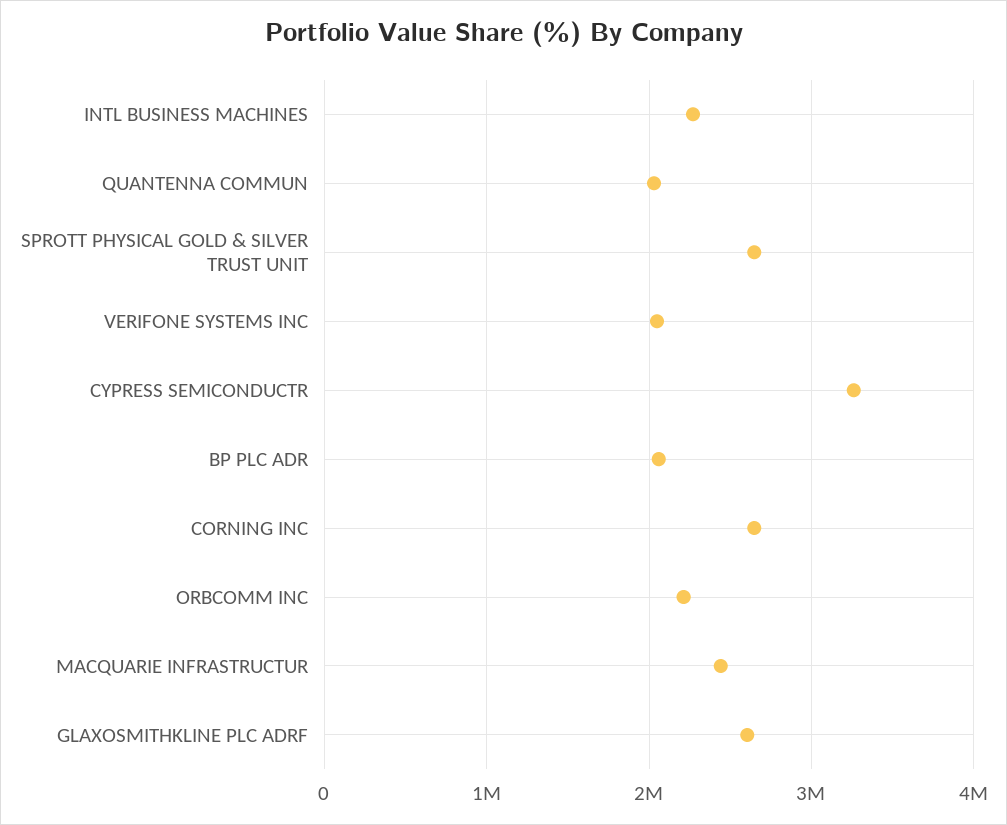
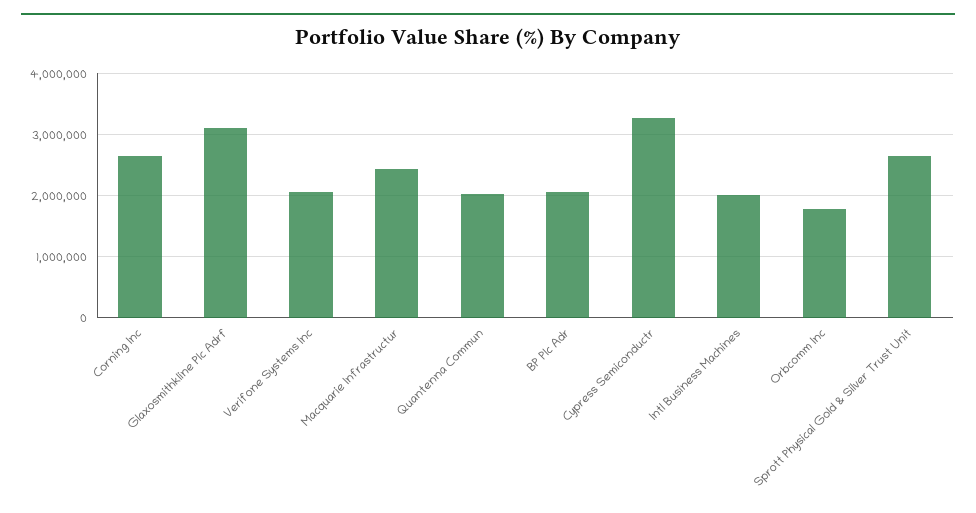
INTL BUSINESS MACHINES: 2300000 -> 2000000
ORBCOMM INC: 2200000 -> 1800000
GLAXOSMITHKLINE PLC ADRF: 2600000 -> 3100000

